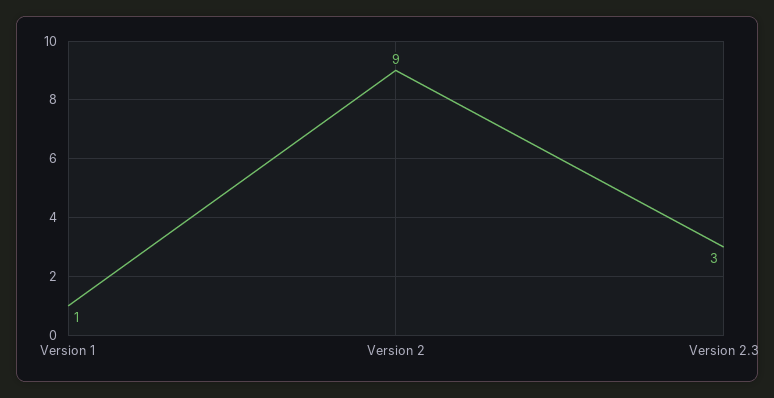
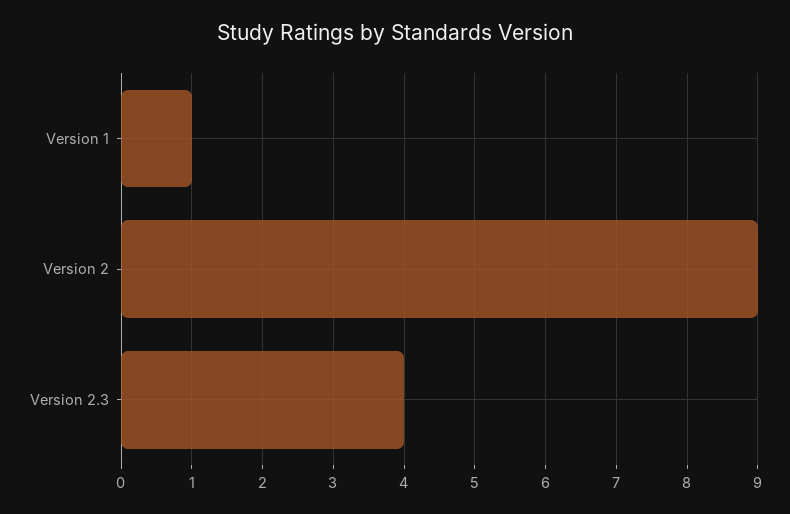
Version 2.3: 3 -> 4

